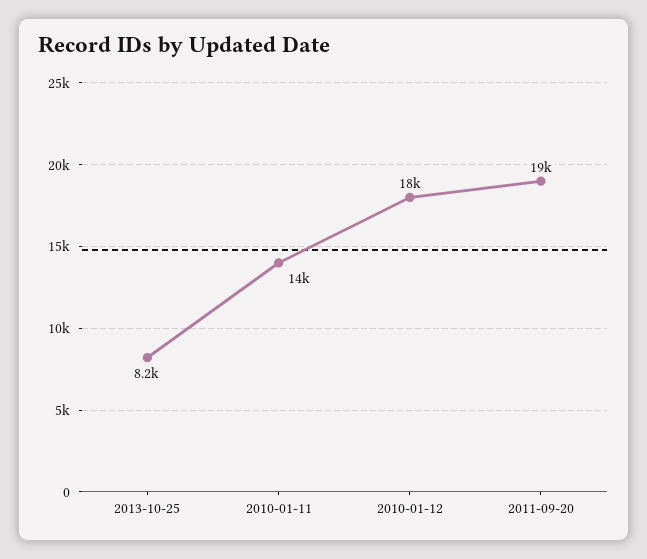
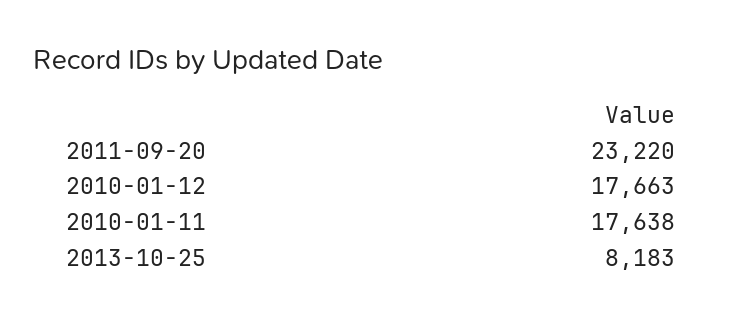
2010-01-11: 14000 -> 17638
2011-09-20: 19000 -> 23220

